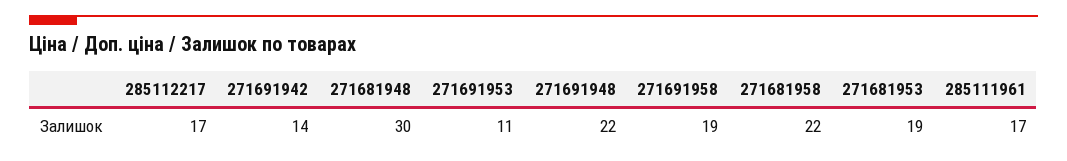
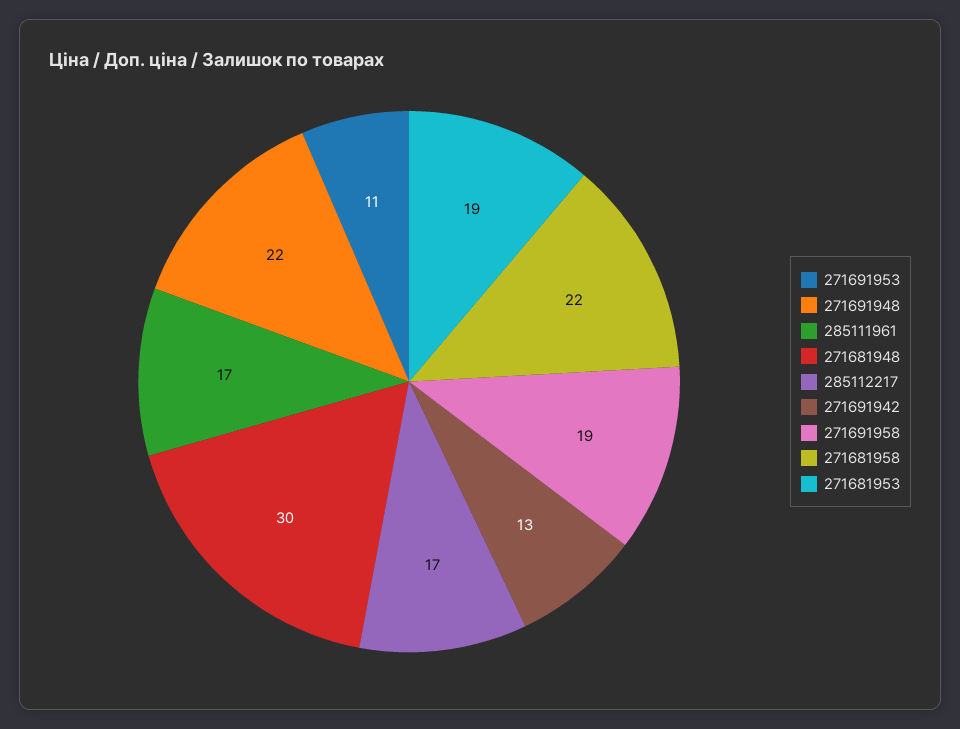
271691942: 14 -> 13

